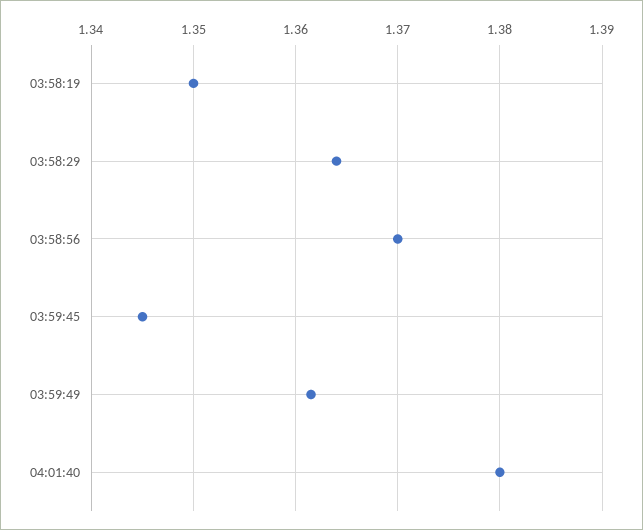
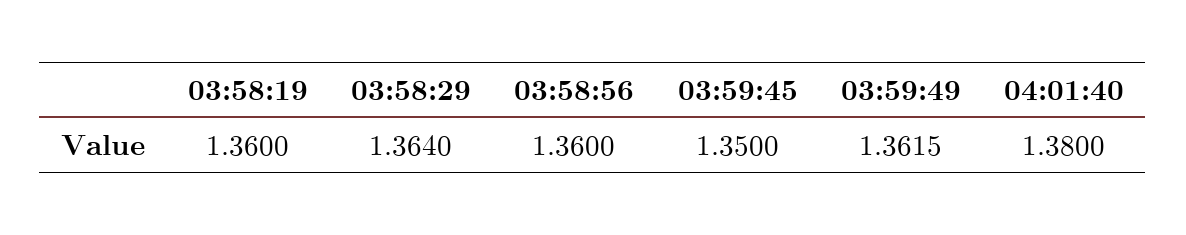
03:58:19: 1.35 -> 1.36
03:58:56: 1.37 -> 1.36
03:59:45: 1.345 -> 1.35

